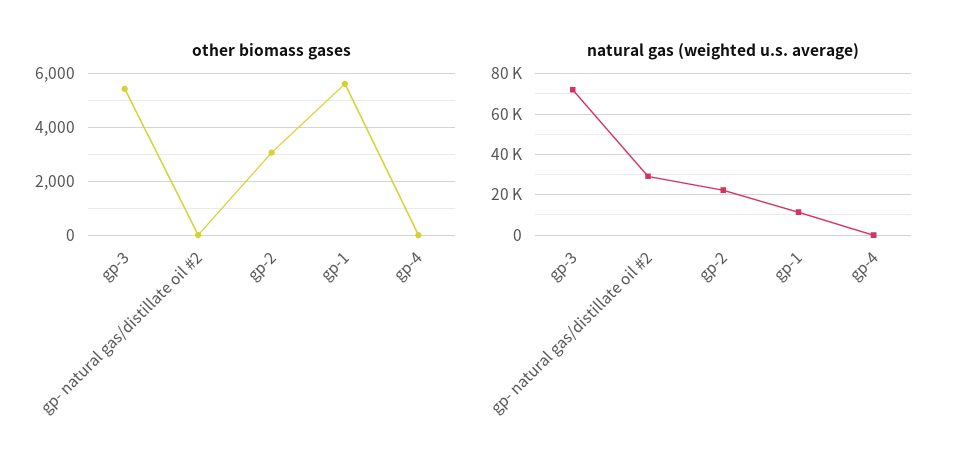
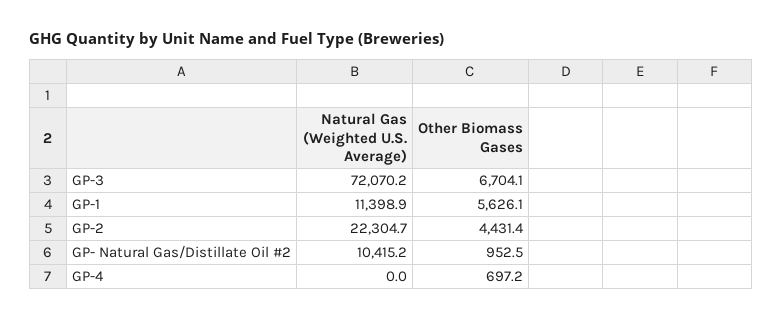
other biomass gases, gp-3: 5500 -> 6704.1
other biomass gases, gp- natural gas/distillate oil #2: 0 -> 952.5
other biomass gases, gp-2: 3000 -> 4431.4
other biomass gases, gp-4: 0 -> 697.2
natural gas (weighted u.s. average), gp- natural gas/distillate oil #2: 30000 -> 10415.2

